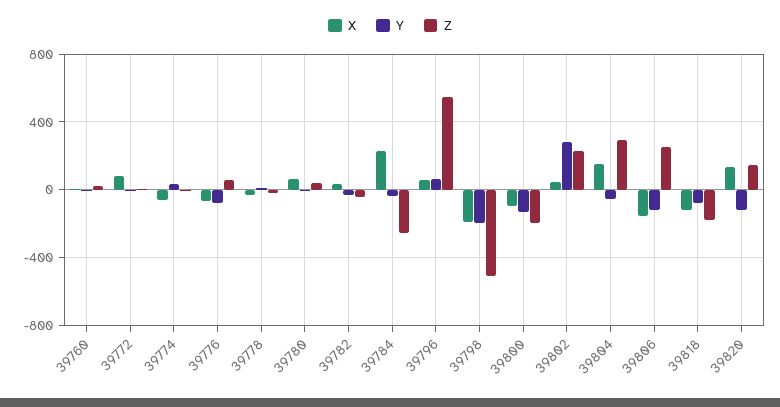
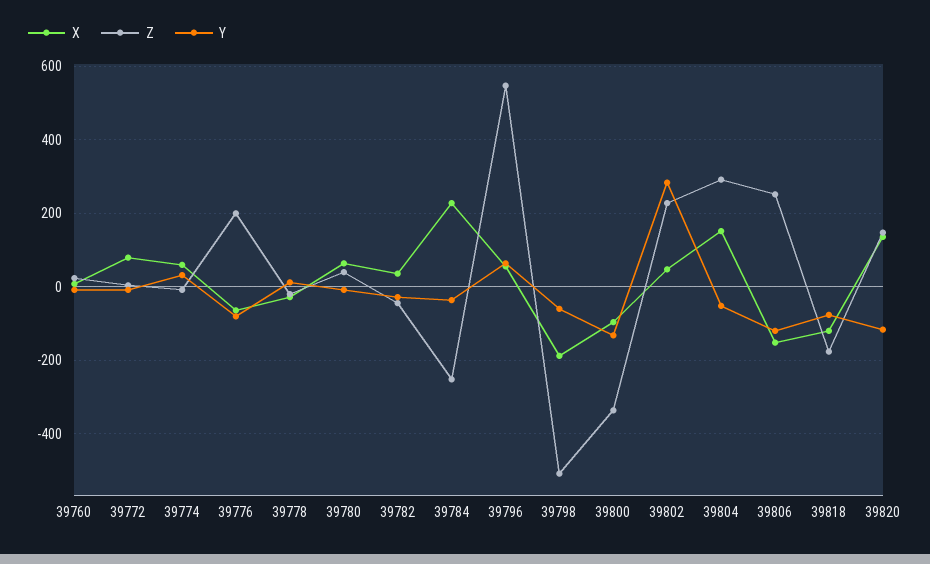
X, 39774: -50 -> 60
Z, 39776: 50 -> 200
Y, 39798: -200 -> -60
Z, 39800: -200 -> -340

